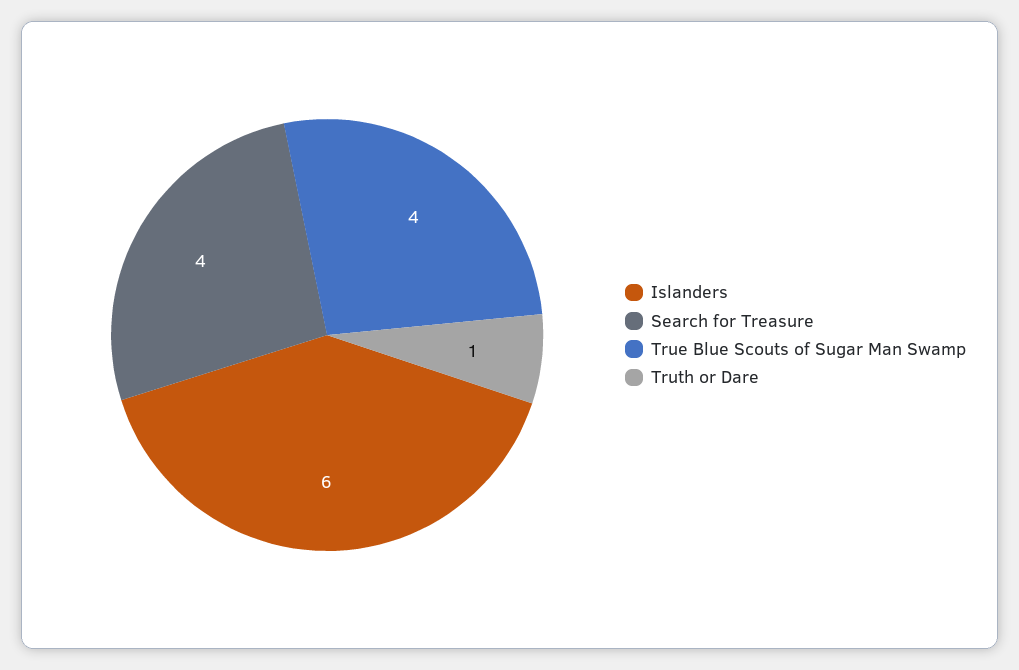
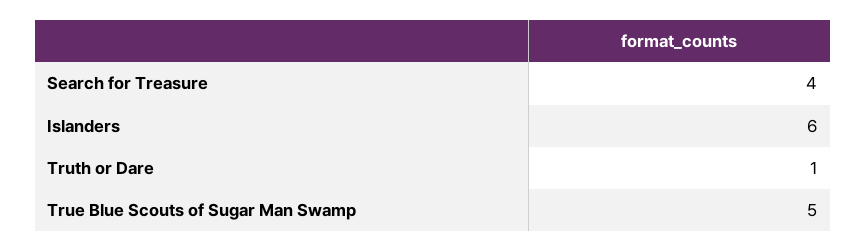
True Blue Scouts of Sugar Man Swamp: 4 -> 5

